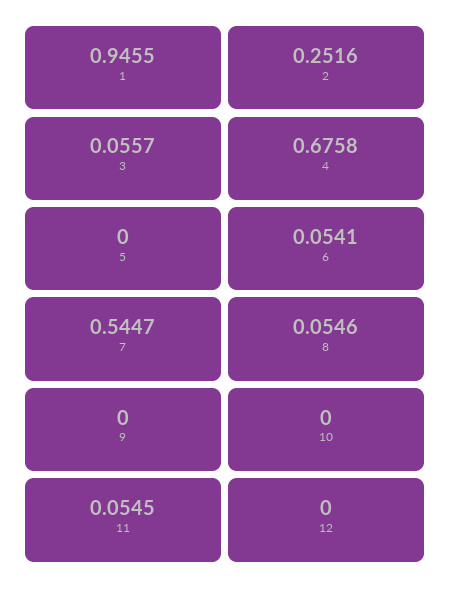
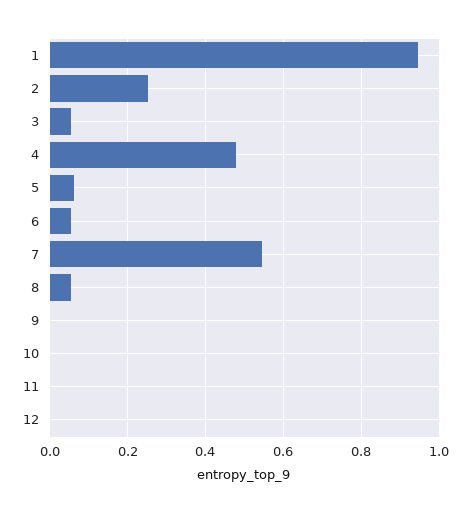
4: 0.6758 -> 0.48
5: 0 -> 0.06
11: 0.0545 -> 0

